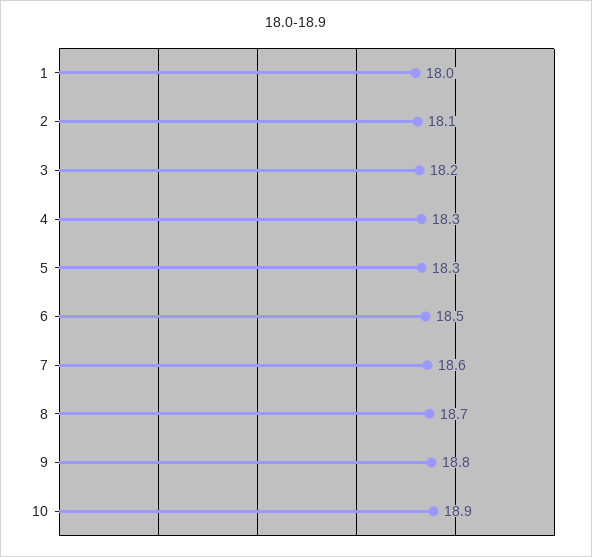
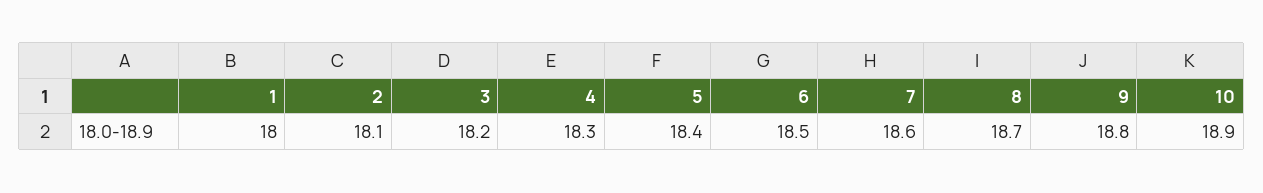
5: 18.3 -> 18.4

